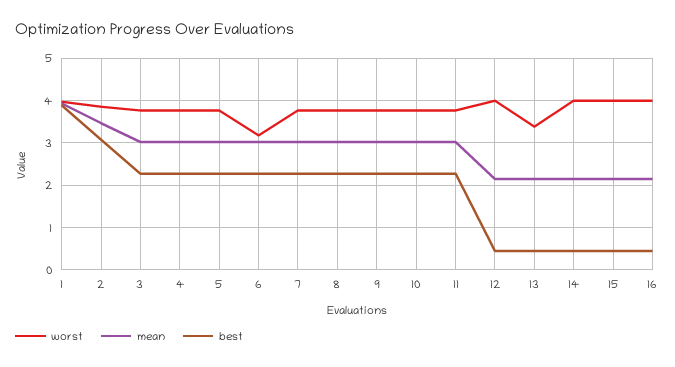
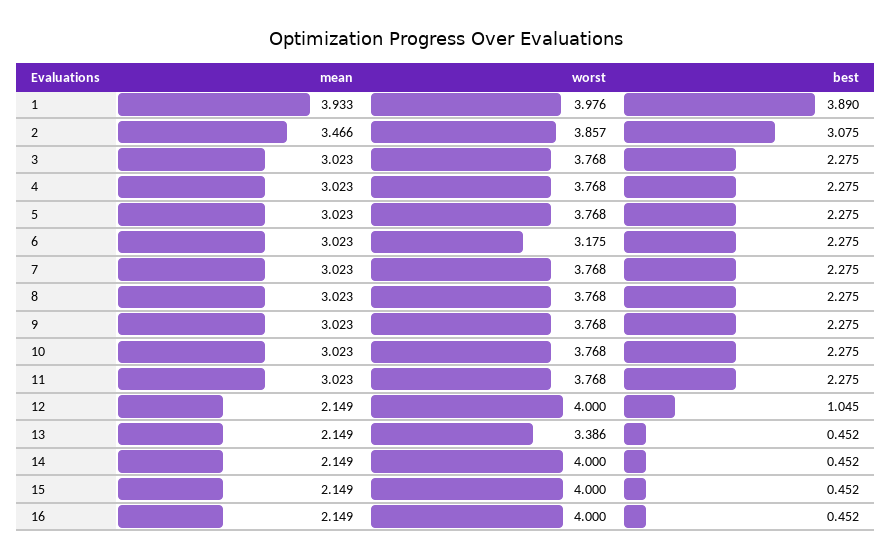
best, 12: 0.4 -> 1.045

